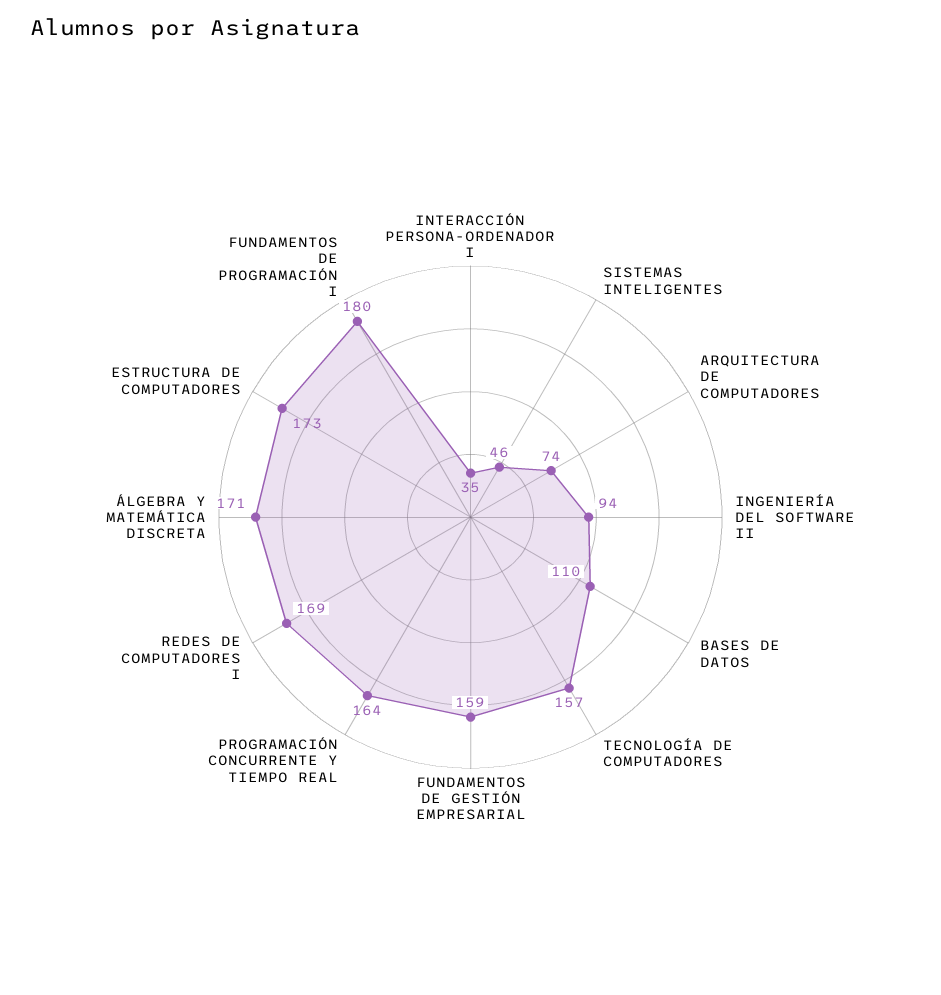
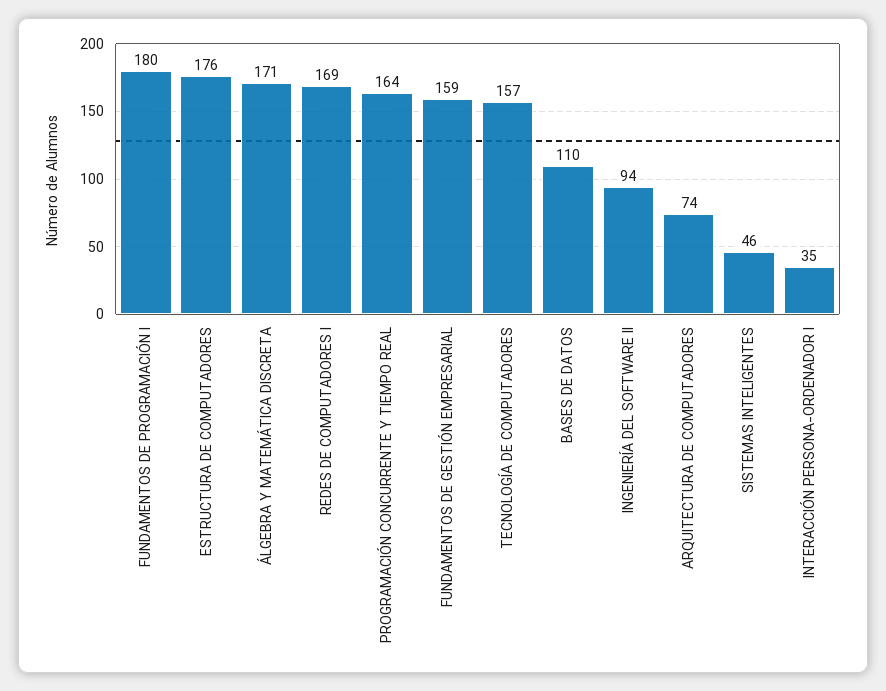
ESTRUCTURA DE COMPUTADORES: 173 -> 176

